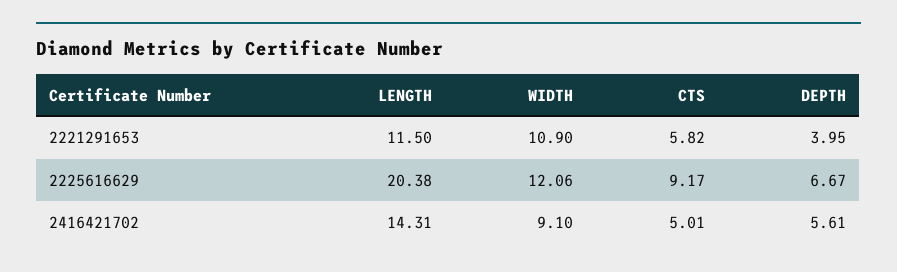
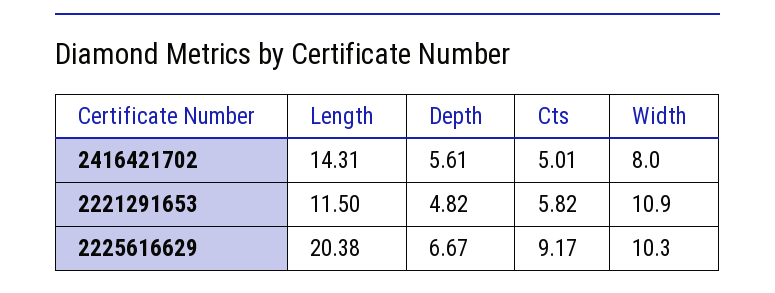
DEPTH, 2221291653: 3.95 -> 4.82
WIDTH, 2225616629: 12.06 -> 10.3
WIDTH, 2416421702: 9.1 -> 8

